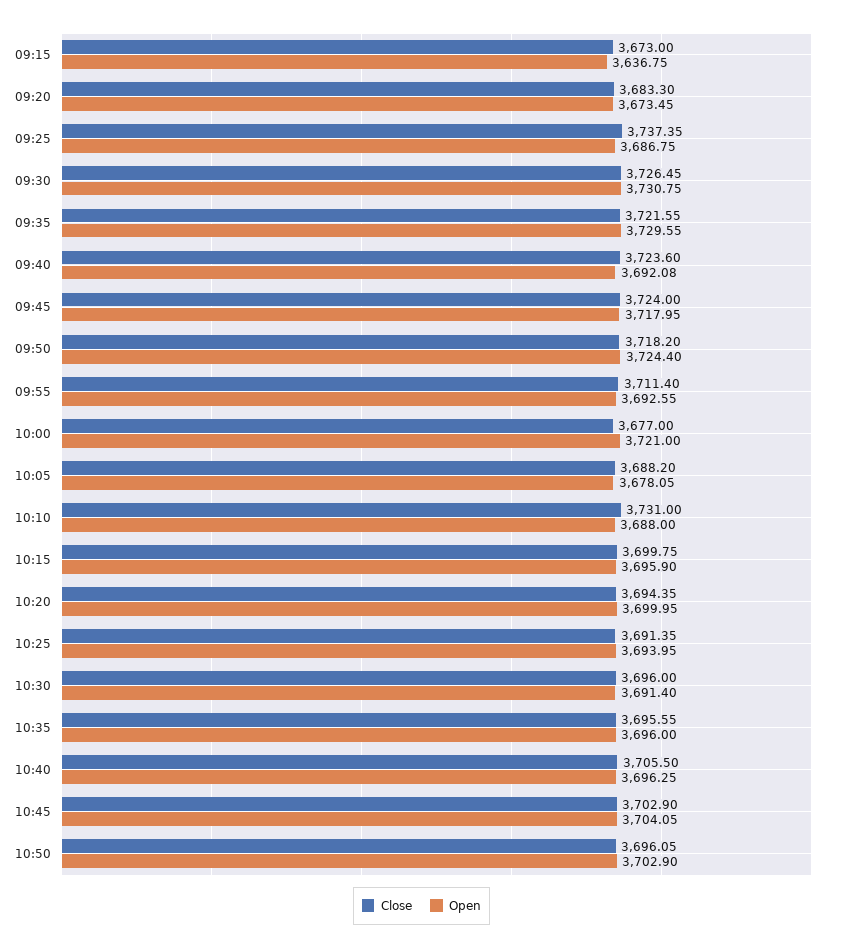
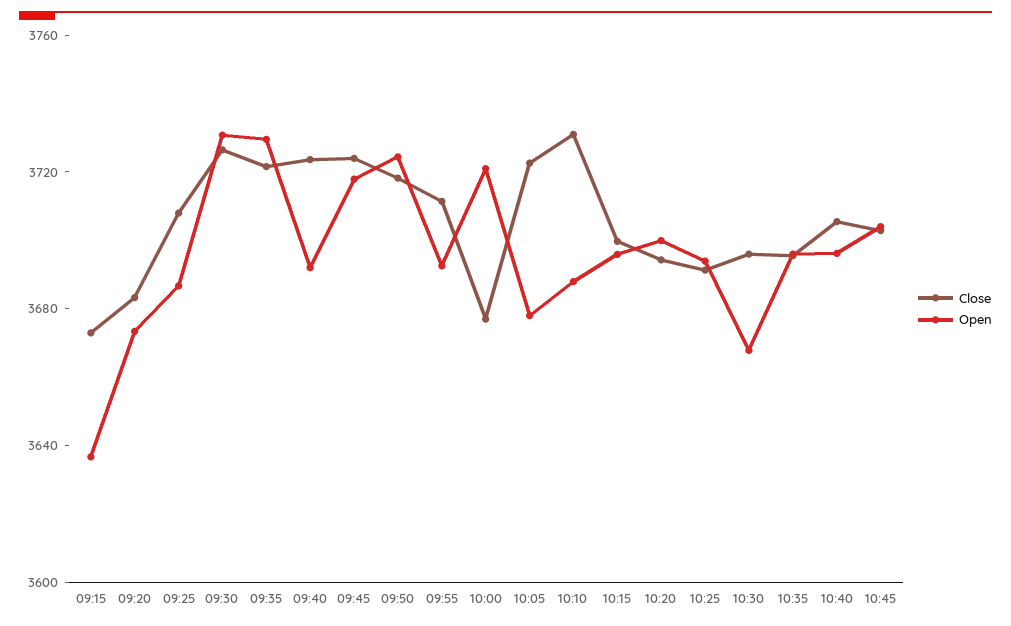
Close, 09:25: 3737.35 -> 3710
Close, 10:05: 3688.2 -> 3720
Open, 10:30: 3691.4 -> 3670
Close, 10:50: 3696.05 -> none
Open, 10:50: 3702.9 -> none

